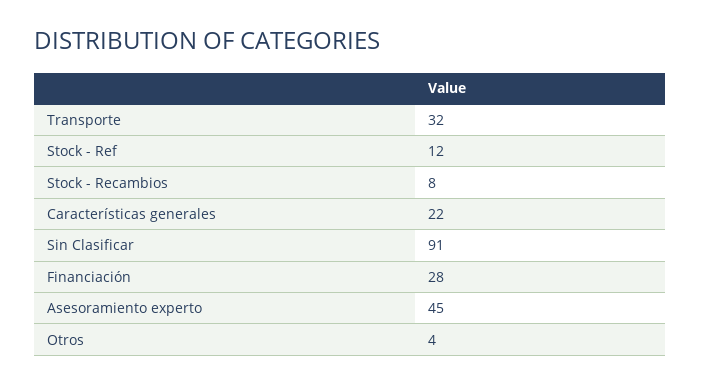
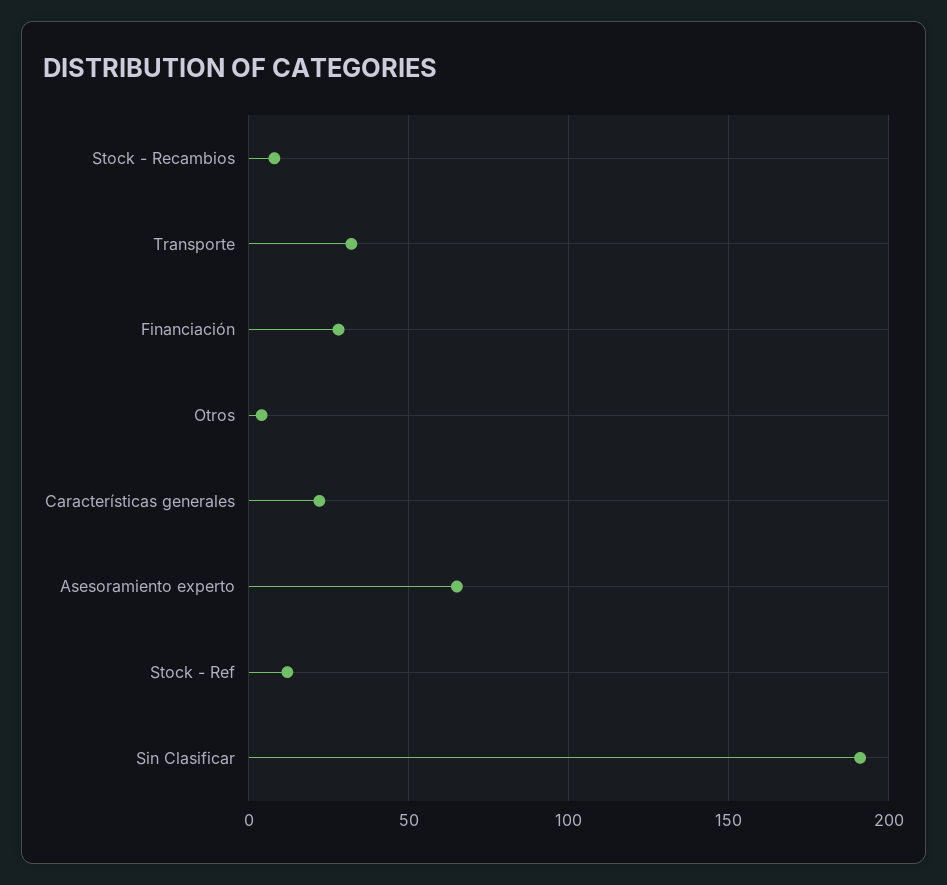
Sin Clasificar: 91 -> 190
Asesoramiento experto: 45 -> 65

